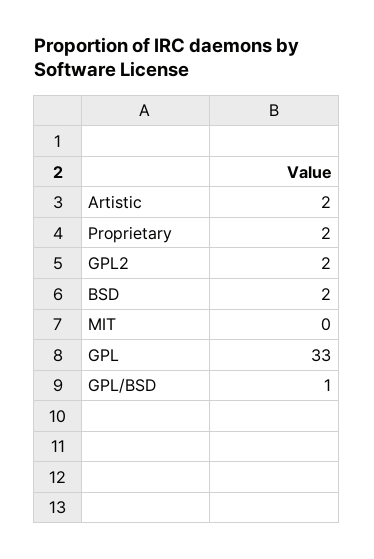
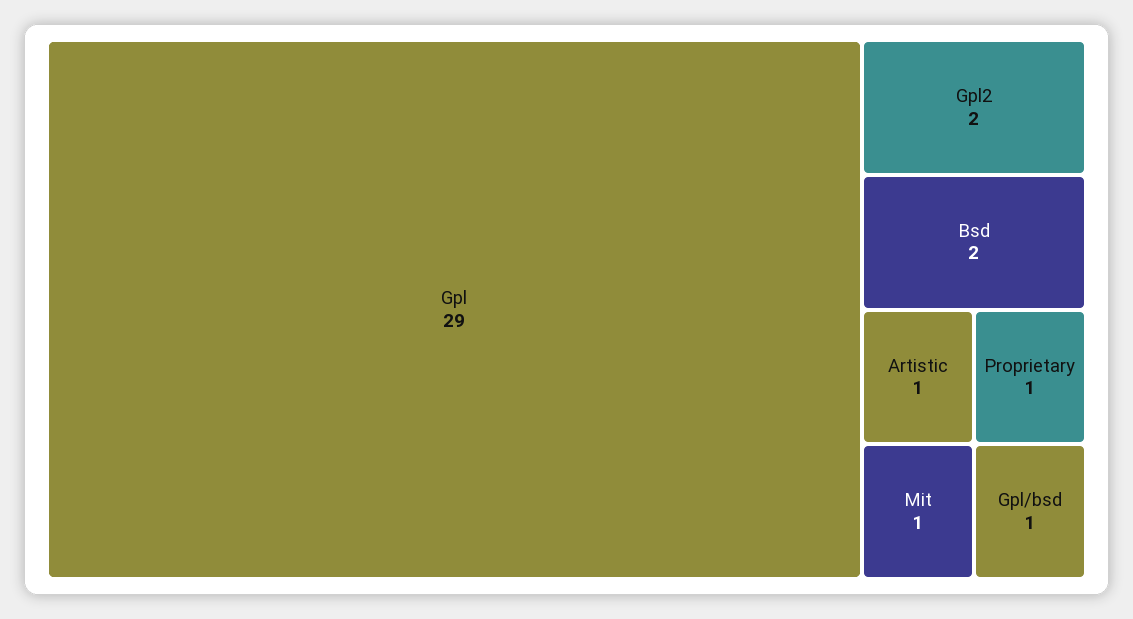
Artistic: 2 -> 1
Proprietary: 2 -> 1
MIT: 0 -> 1
GPL: 33 -> 29

